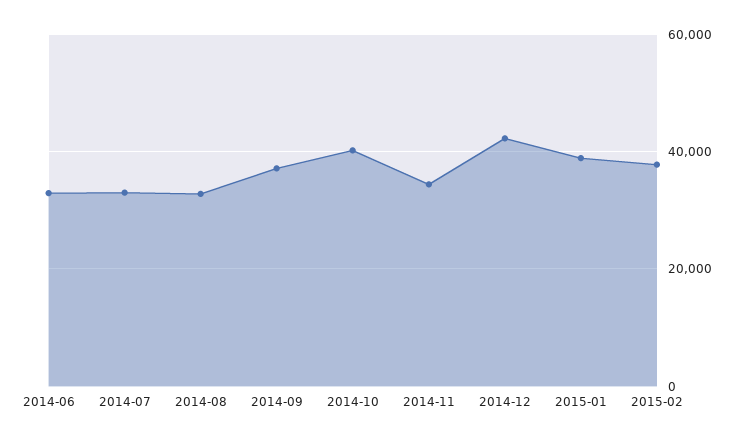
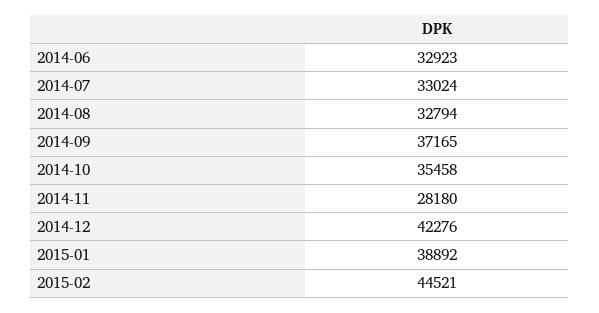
2014-10: 40000 -> 35458
2014-11: 34000 -> 28180
2015-02: 38000 -> 44521

